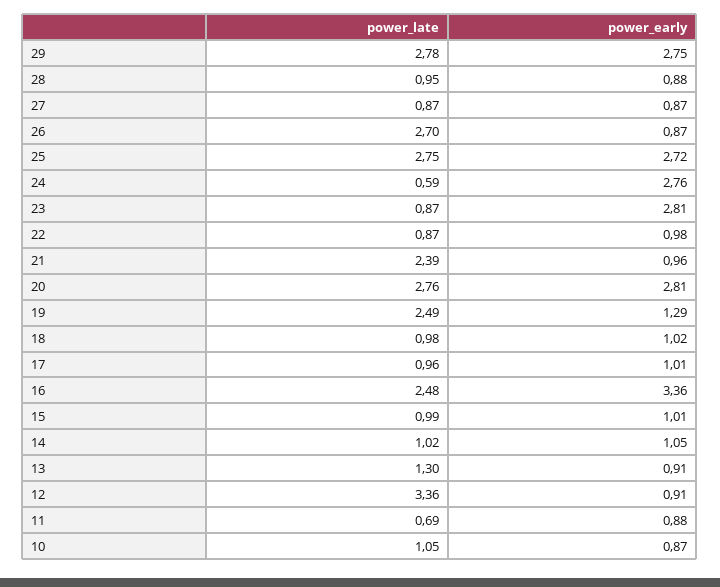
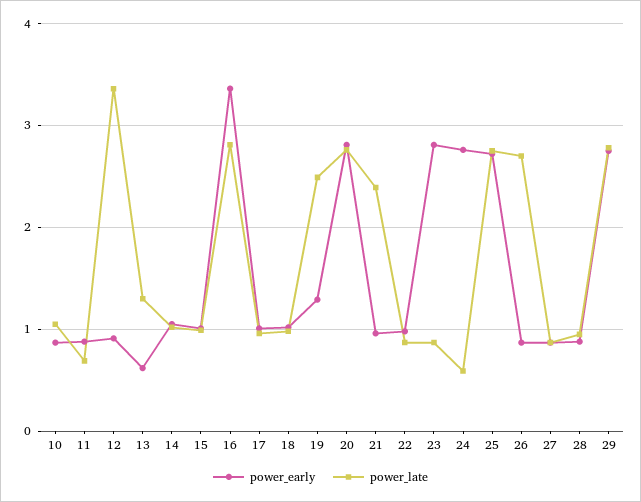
power_late, 16: 2.48 -> 2.8
power_early, 13: 0.91 -> 0.6

